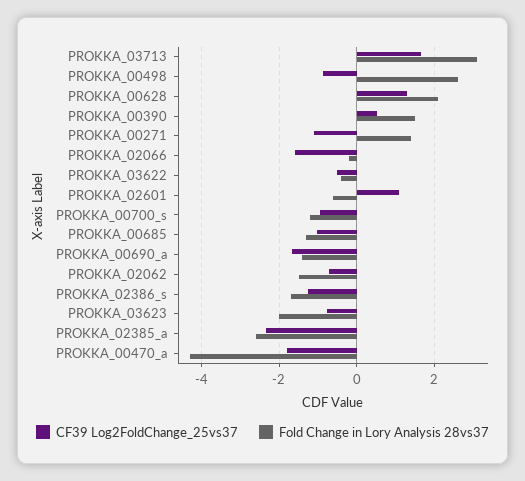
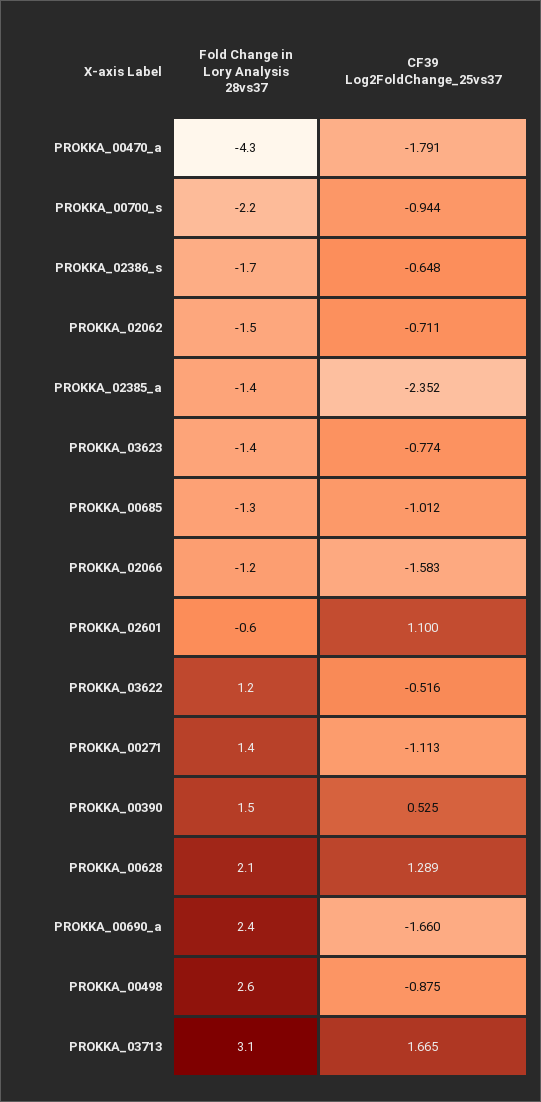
Fold Change in Lory Analysis 28vs37, PROKKA_02066: -0.2 -> -1.2
Fold Change in Lory Analysis 28vs37, PROKKA_03622: -0.4 -> 1.2
Fold Change in Lory Analysis 28vs37, PROKKA_00700_s: -1.2 -> -2.2
Fold Change in Lory Analysis 28vs37, PROKKA_00690_a: -1.4 -> 2.4
CF39 Log2FoldChange_25vs37, PROKKA_02386_s: -1.2 -> -0.648
Fold Change in Lory Analysis 28vs37, PROKKA_03623: -2 -> -1.4
Fold Change in Lory Analysis 28vs37, PROKKA_02385_a: -2.6 -> -1.4

